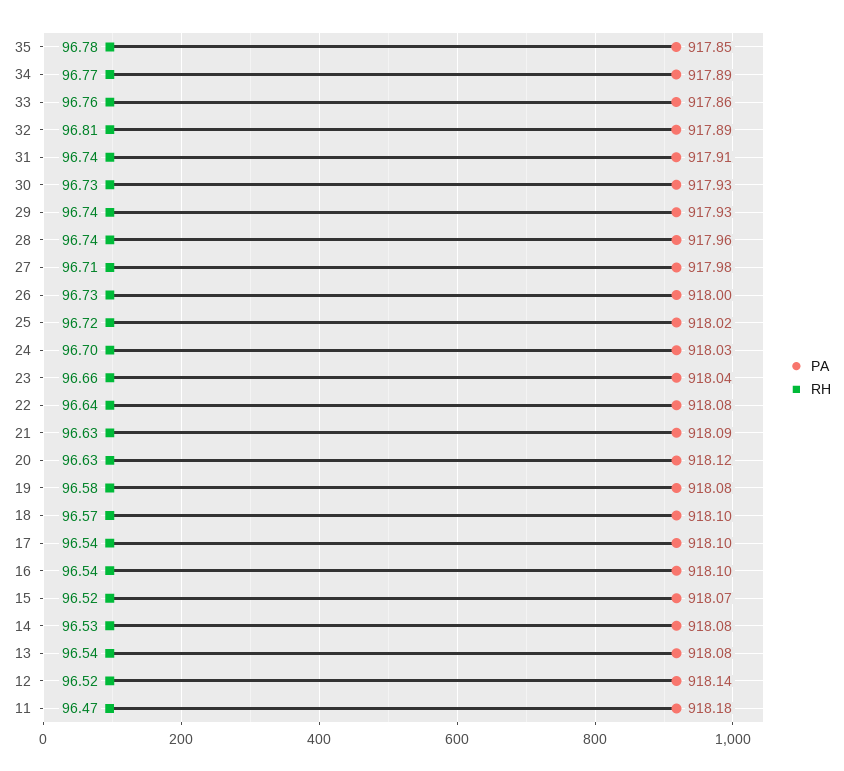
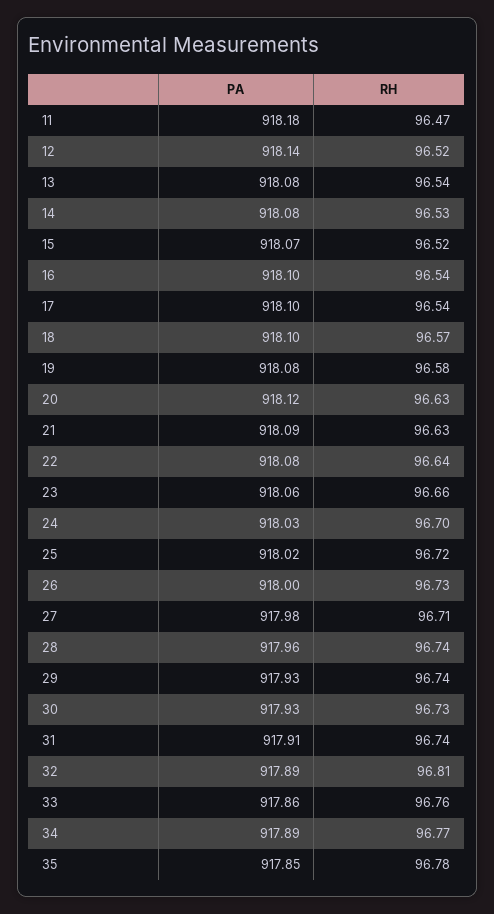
PA, 23: 918.04 -> 918.06

